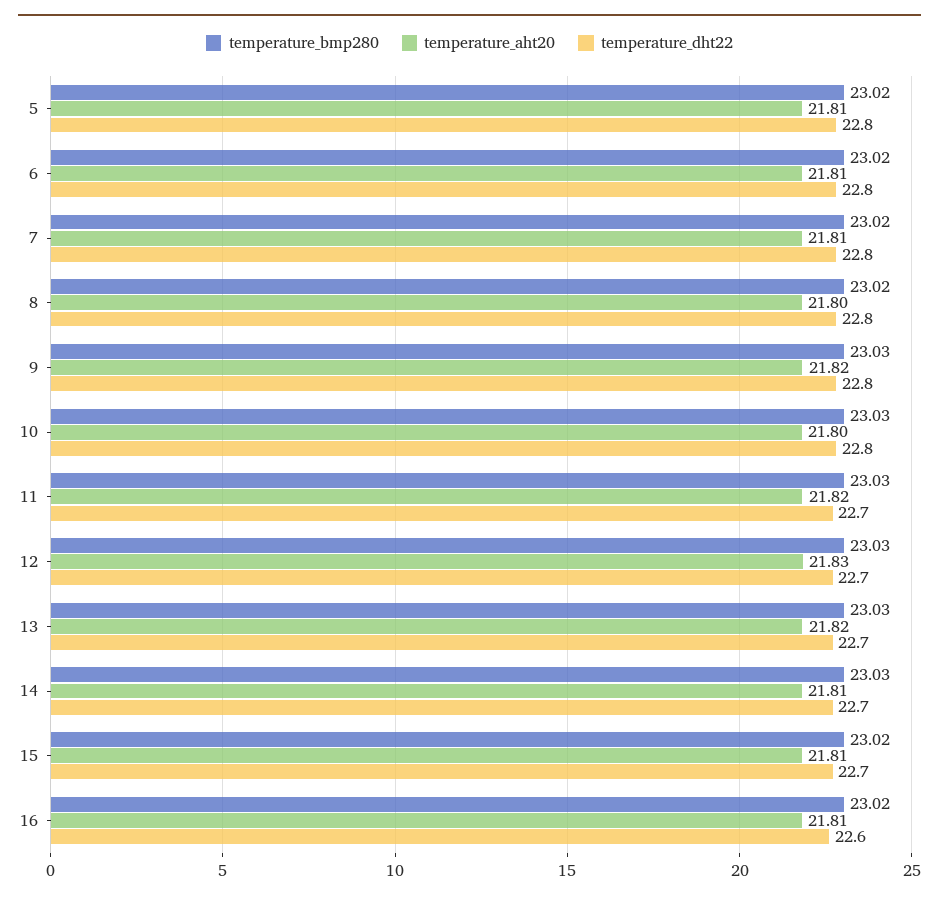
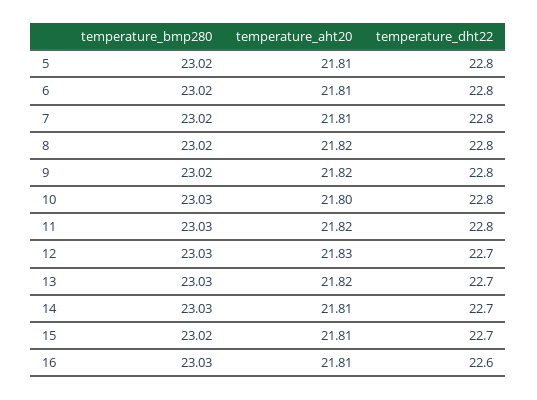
temperature_aht20, 8: 21.8 -> 21.82
temperature_bmp280, 9: 23.03 -> 23.02
temperature_dht22, 11: 22.7 -> 22.8
temperature_bmp280, 16: 23.02 -> 23.03

